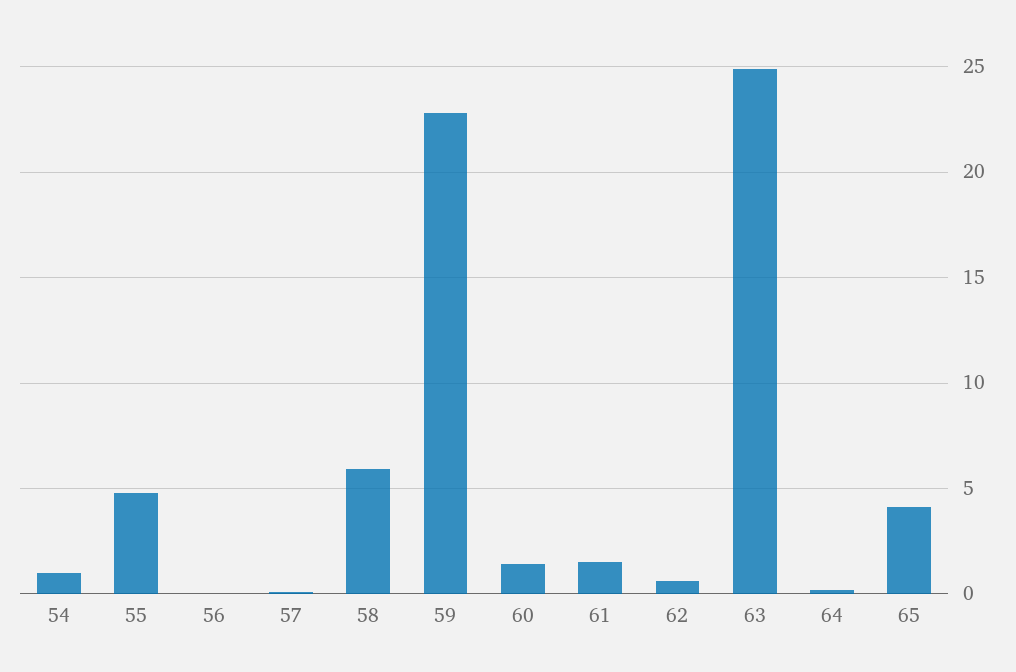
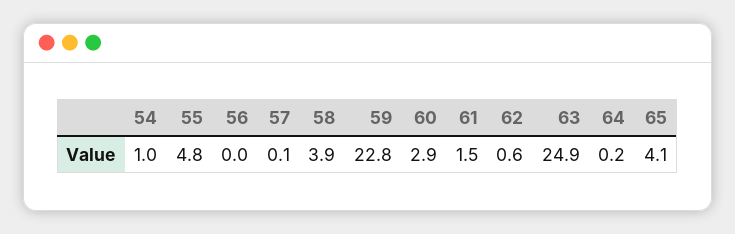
58: 6 -> 3.9
60: 1.5 -> 2.9

